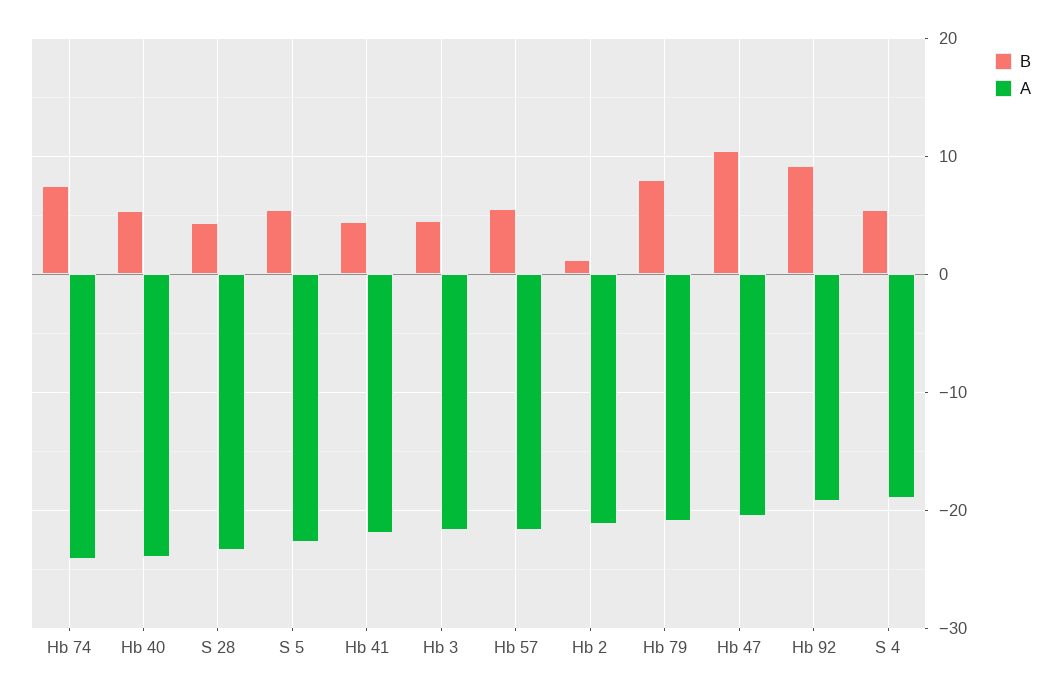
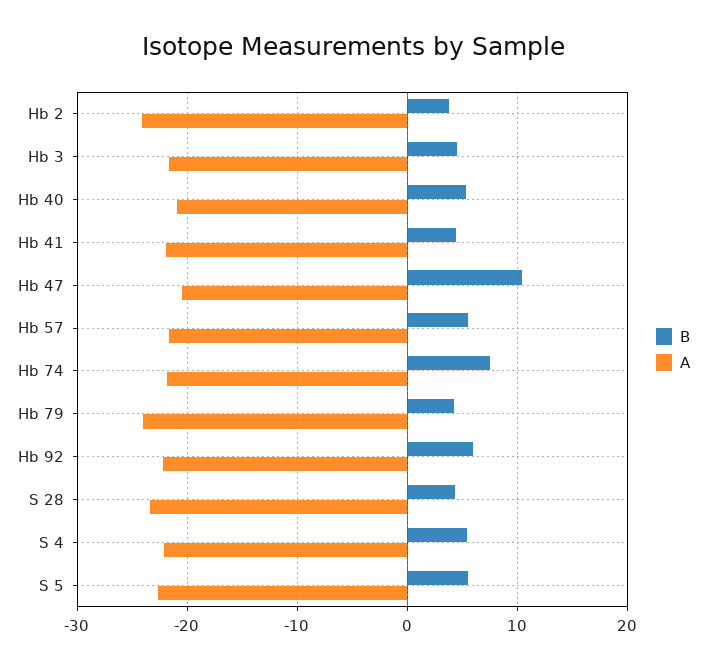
A, Hb 74: -24 -> -22
A, Hb 40: -24 -> -21
B, Hb 2: 1 -> 4
A, Hb 2: -21 -> -24
B, Hb 79: 8 -> 4
A, Hb 79: -21 -> -24
B, Hb 92: 9 -> 6
A, Hb 92: -19 -> -22
A, S 4: -19 -> -22

